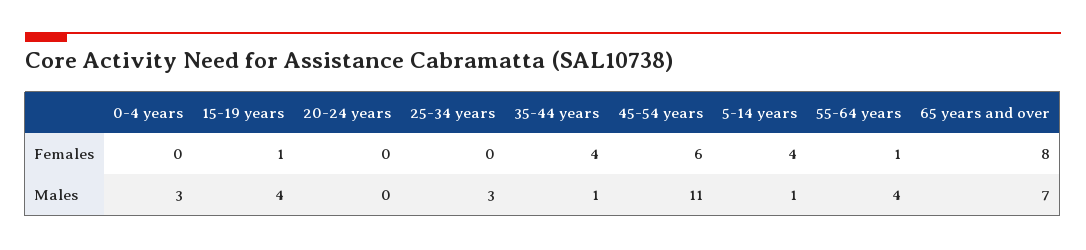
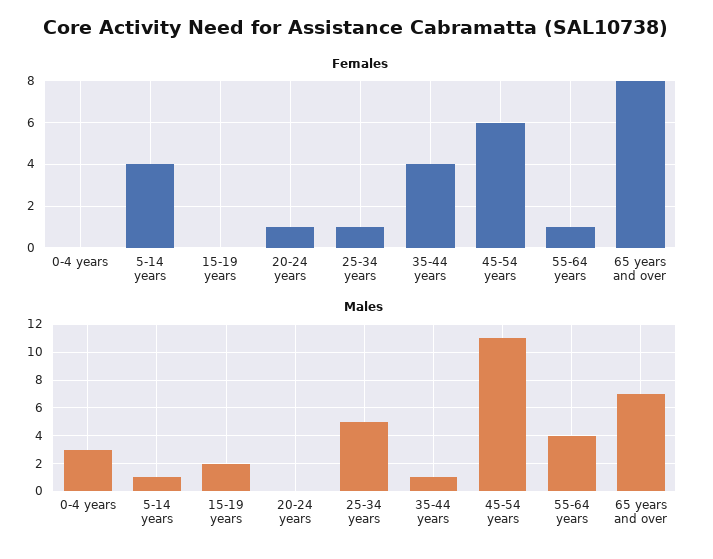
Females, 15-19 years: 1 -> 0
Females, 20-24 years: 0 -> 1
Females, 25-34 years: 0 -> 1
Males, 15-19 years: 4 -> 2
Males, 25-34 years: 3 -> 5

